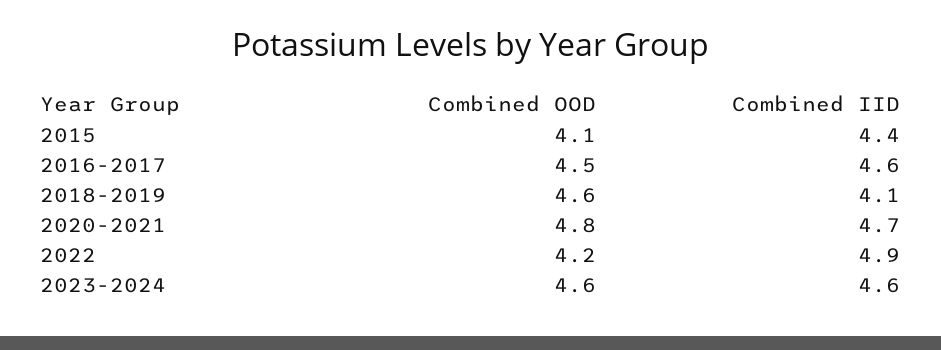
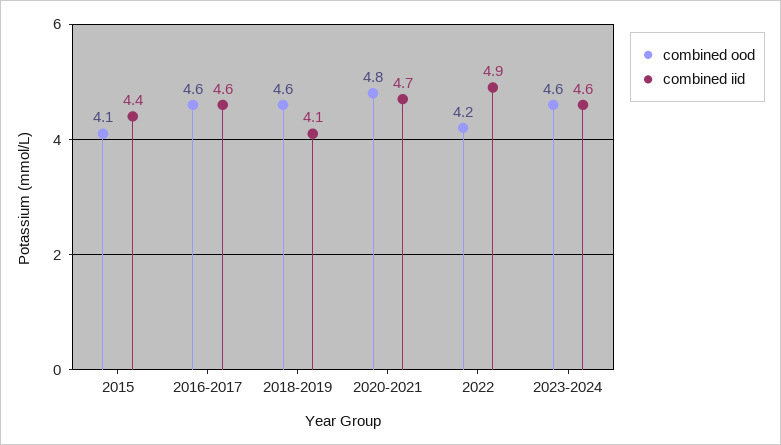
Combined OOD, 2016-2017: 4.5 -> 4.6

